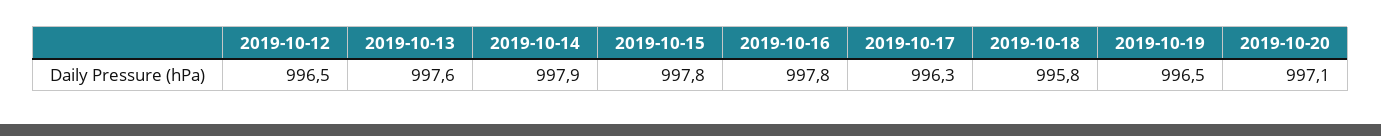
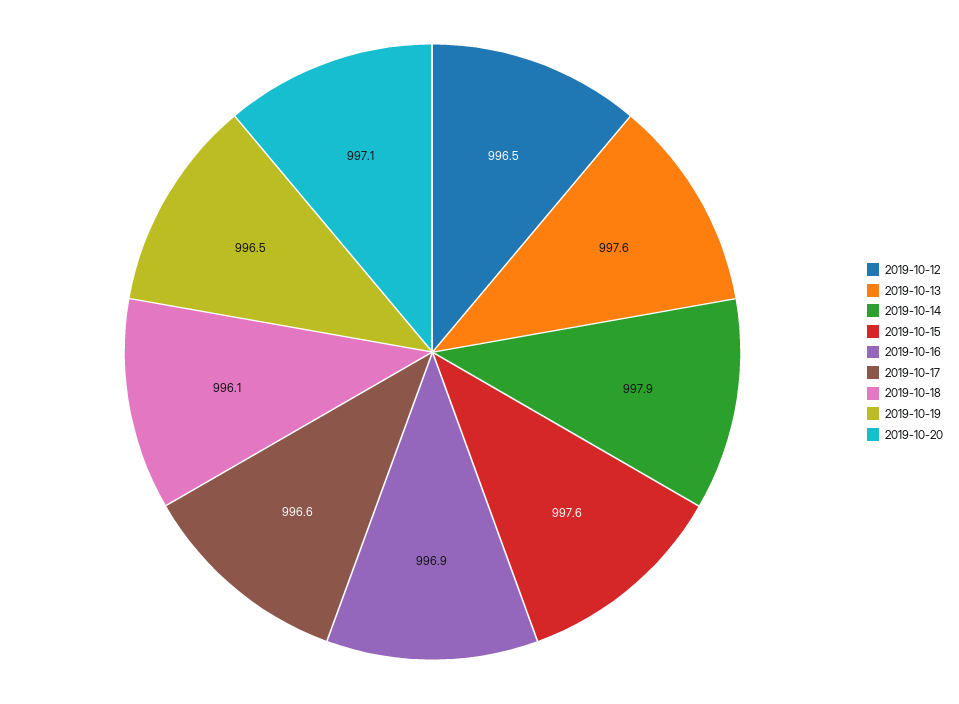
2019-10-15: 997.8 -> 997.6
2019-10-16: 997.8 -> 996.9
2019-10-17: 996.3 -> 996.6
2019-10-18: 995.8 -> 996.1

